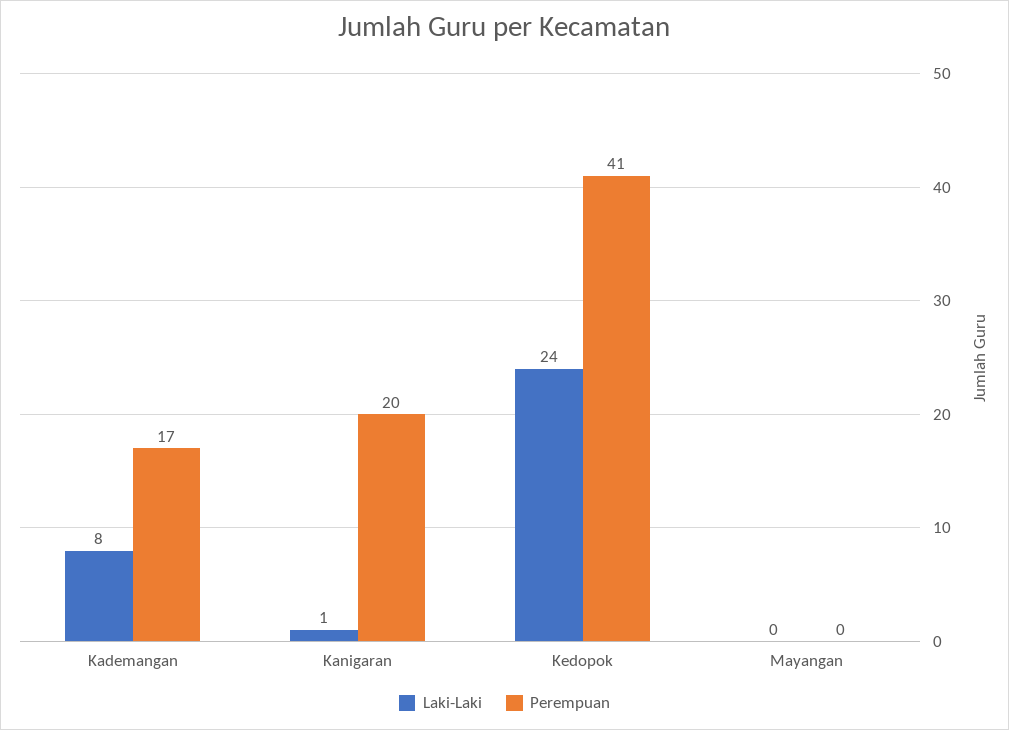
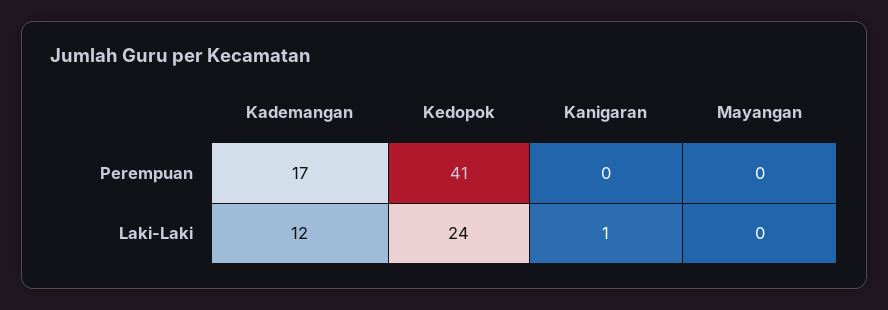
Laki-Laki, Kademangan: 8 -> 12
Perempuan, Kanigaran: 20 -> 0

